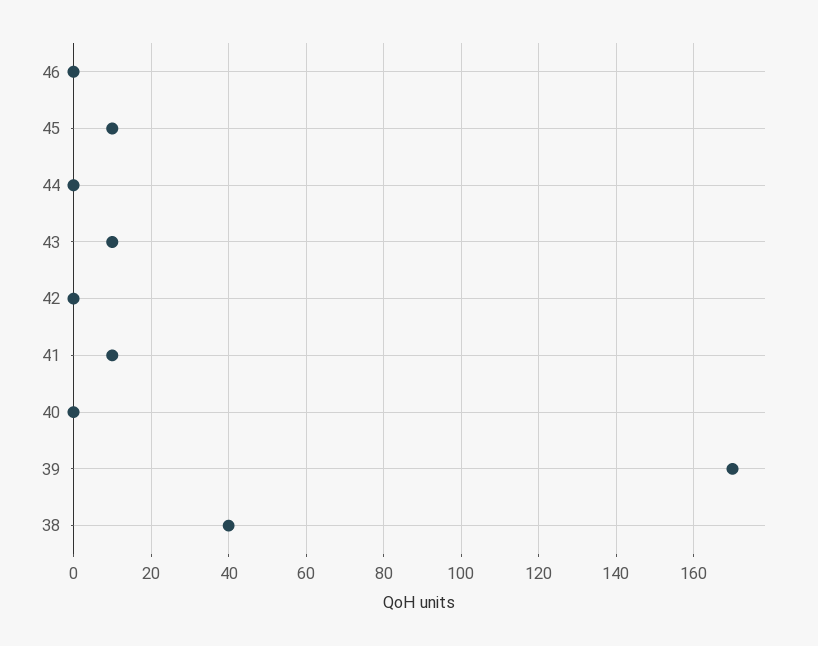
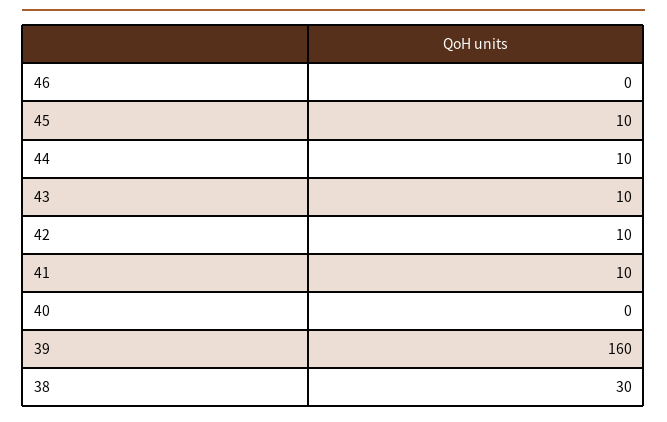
44: 0 -> 10
42: 0 -> 10
39: 170 -> 160
38: 40 -> 30

